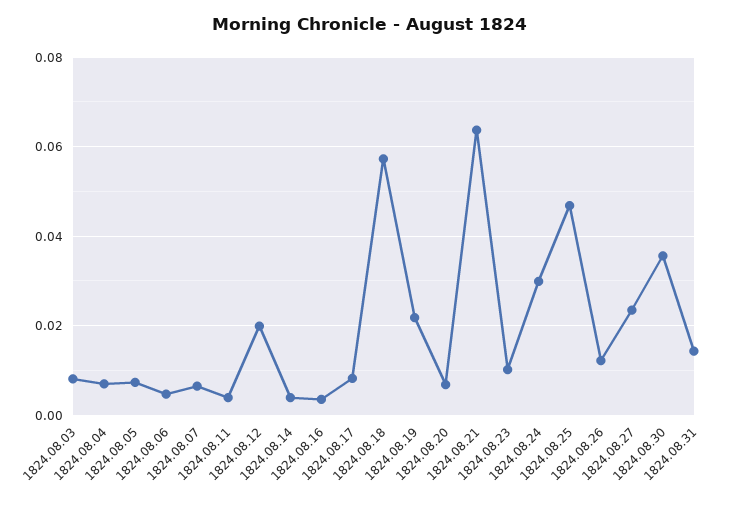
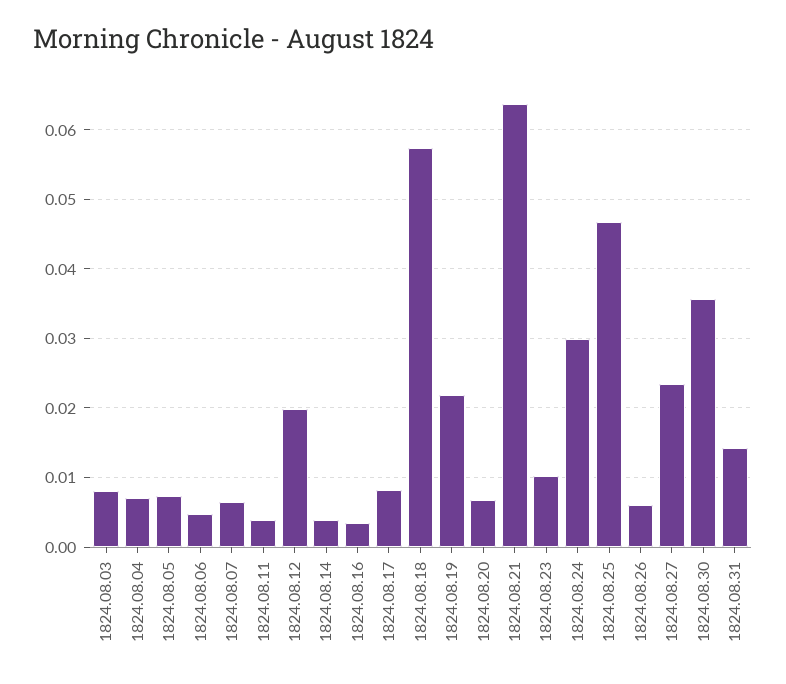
1824.08.26: 0.012 -> 0.006

